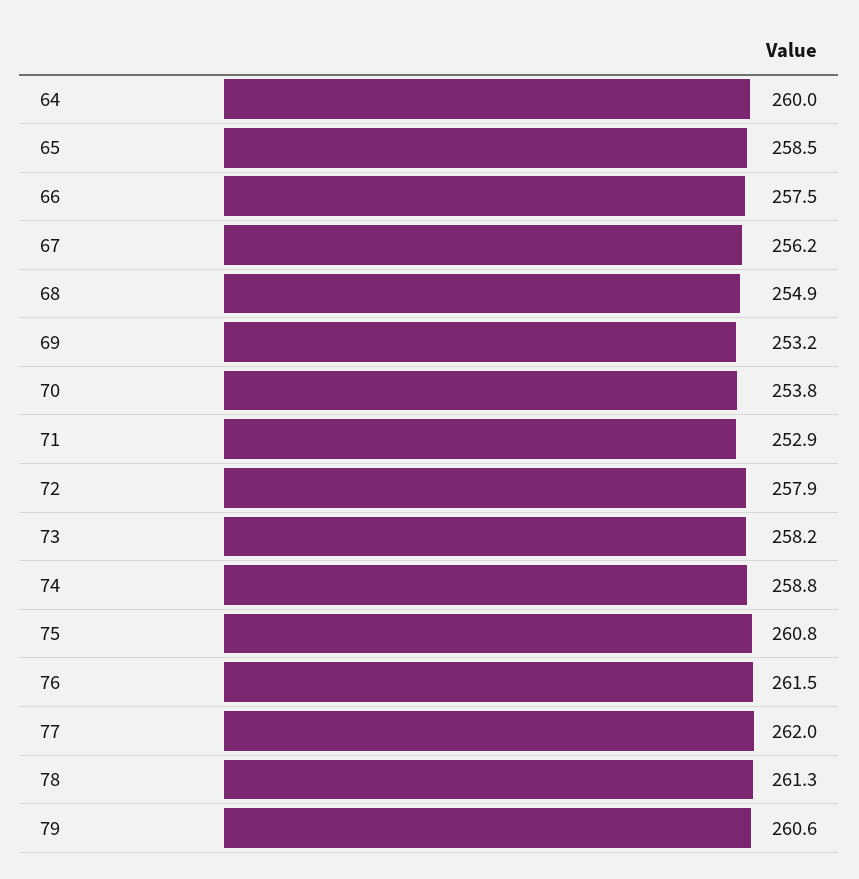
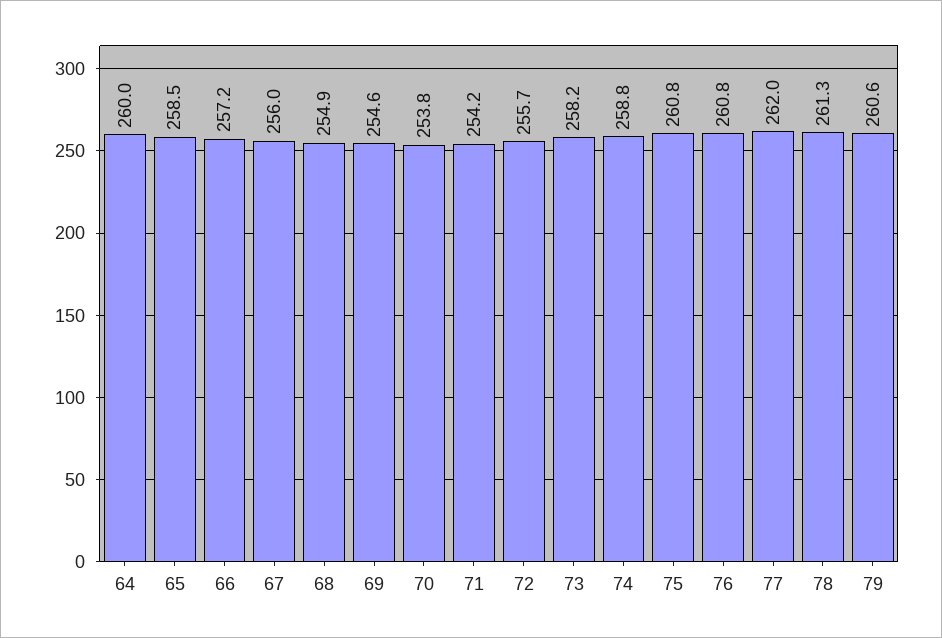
66: 257.5 -> 257.2
67: 256.2 -> 256
69: 253.2 -> 254.6
71: 252.9 -> 254.2
72: 257.9 -> 255.7
76: 261.5 -> 260.8

